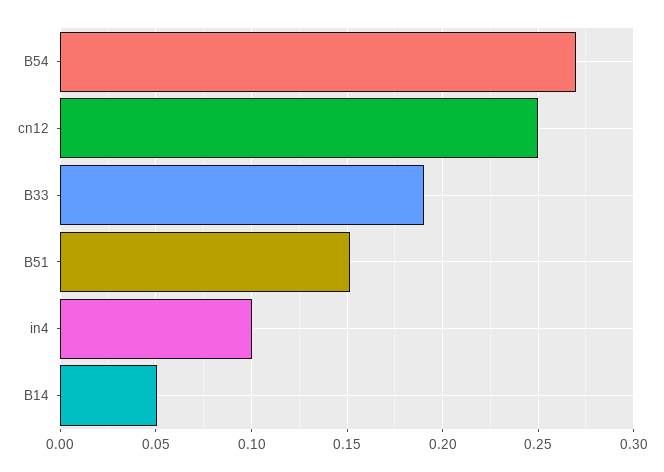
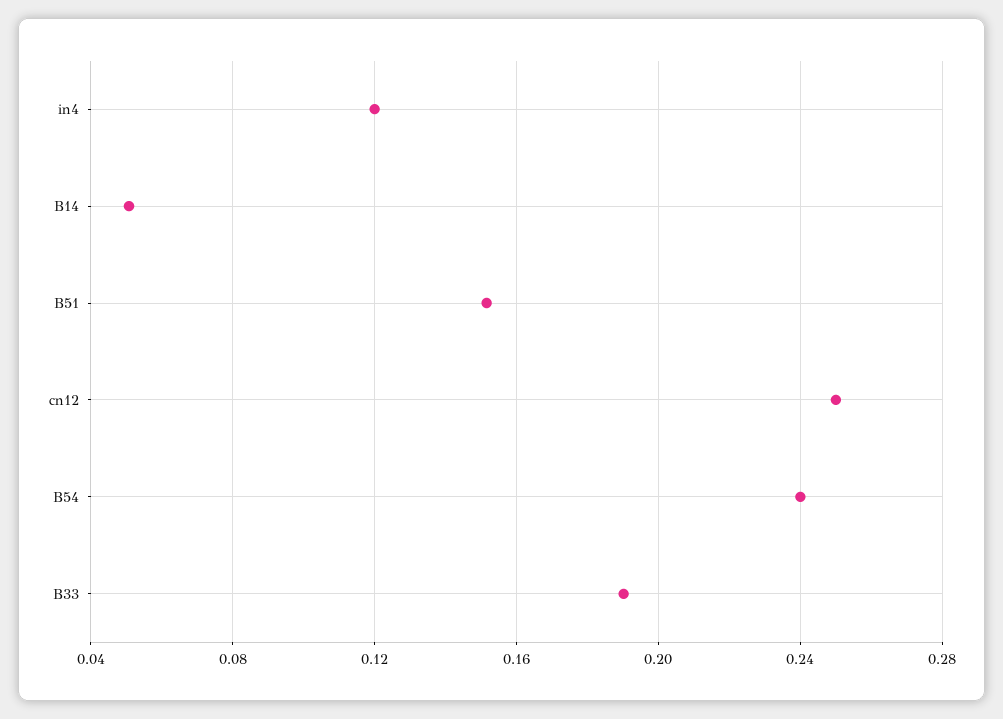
B54: 0.27 -> 0.24
in4: 0.1 -> 0.12

